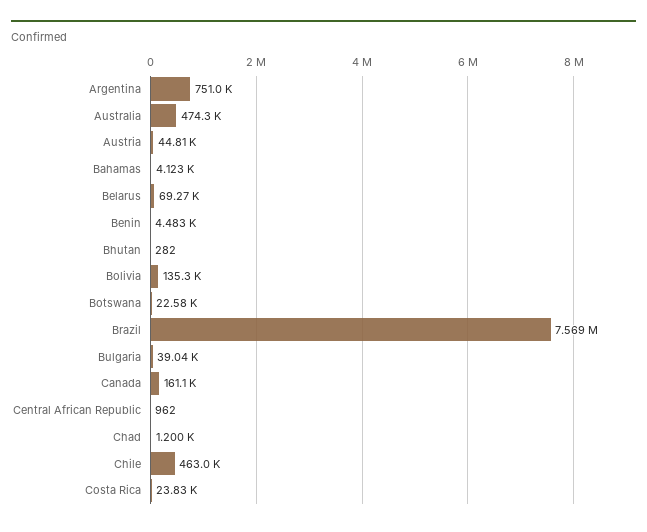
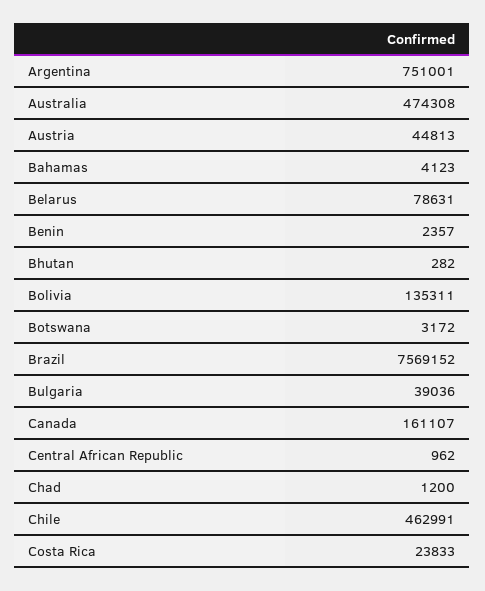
Belarus: 69270 -> 78631
Benin: 4483 -> 2357
Botswana: 22580 -> 3172

